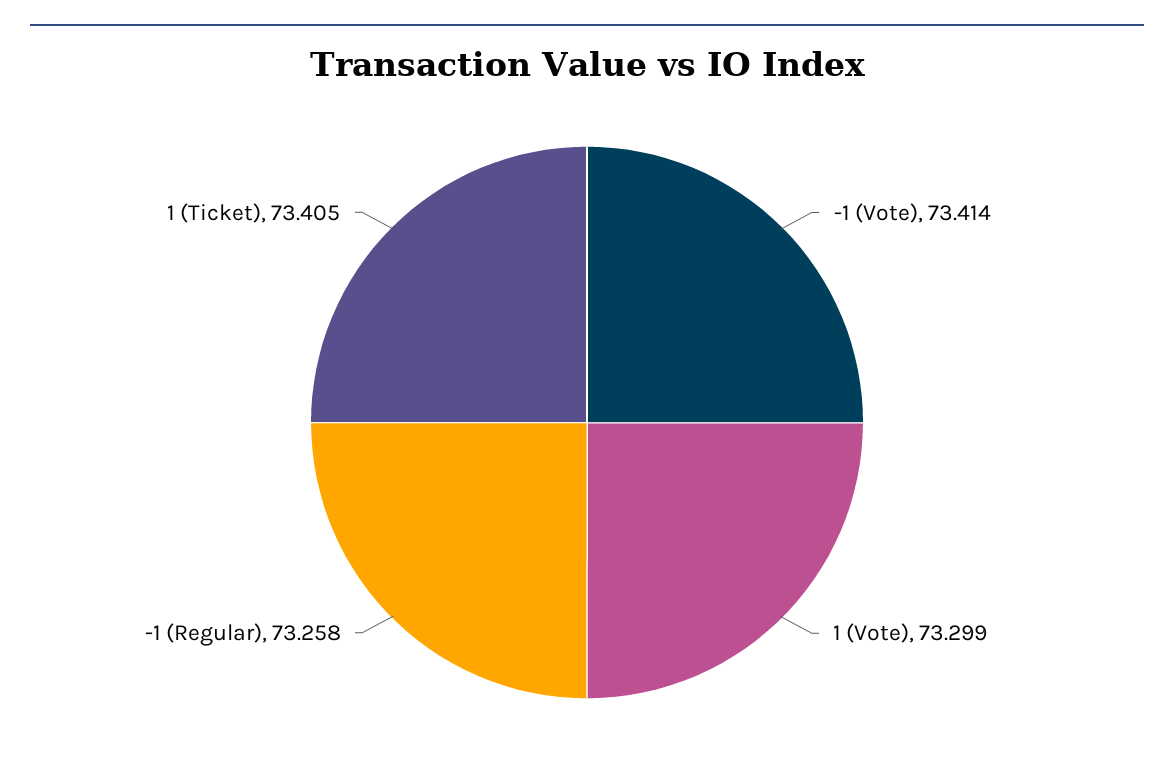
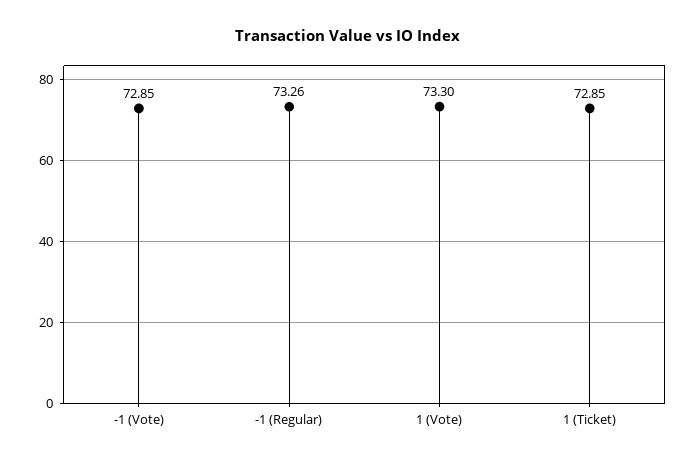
-1 (Vote): 73.414 -> 72.85
1 (Ticket): 73.405 -> 72.85

